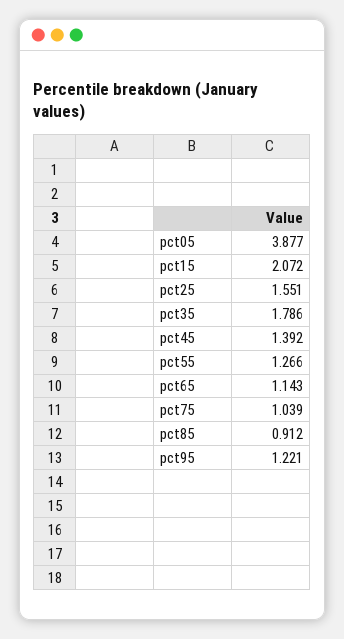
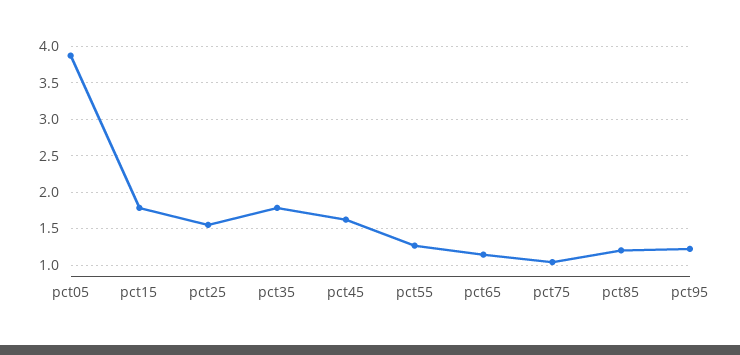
pct15: 2.072 -> 1.8
pct45: 1.392 -> 1.6
pct85: 0.912 -> 1.2

